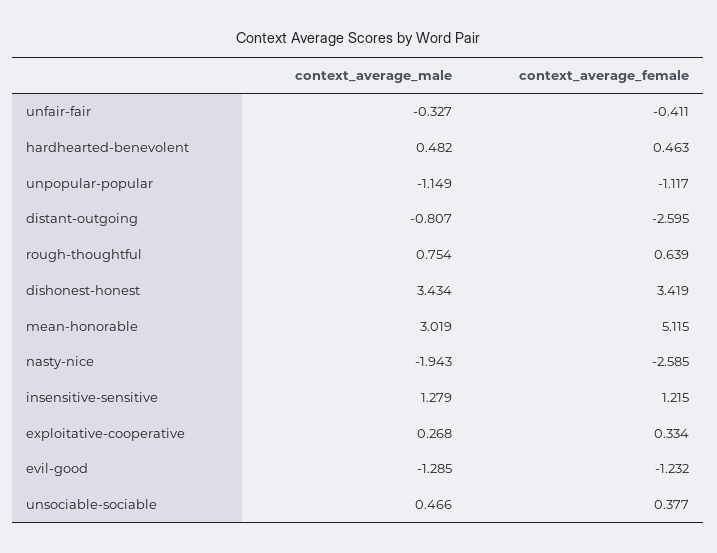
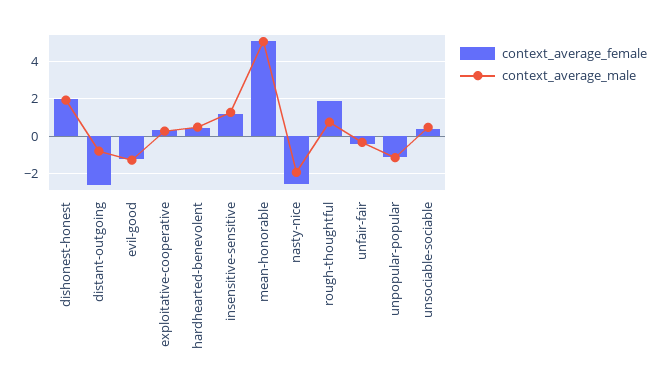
context_average_female, rough-thoughtful: 0.639 -> 2
context_average_male, dishonest-honest: 3.434 -> 2
context_average_female, dishonest-honest: 3.419 -> 2
context_average_male, mean-honorable: 3.019 -> 5

